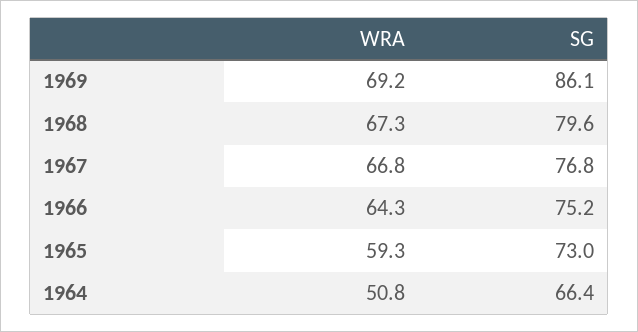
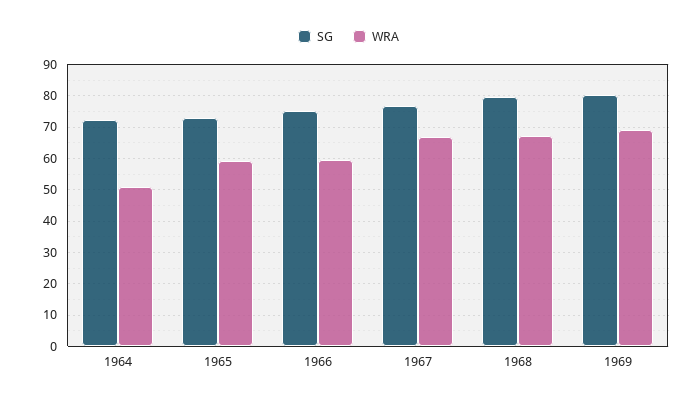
SG, 1969: 86.1 -> 80
WRA, 1966: 64.3 -> 60
SG, 1964: 66.4 -> 72

